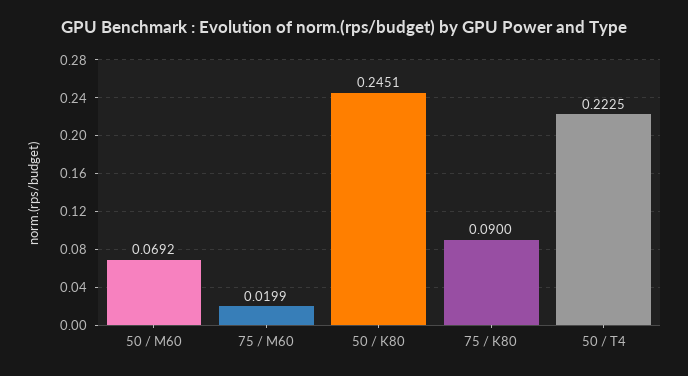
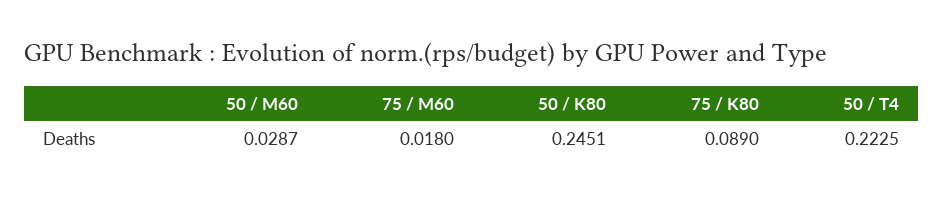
50 / M60: 0.0692 -> 0.0287
75 / M60: 0.0199 -> 0.018
75 / K80: 0.09 -> 0.089

